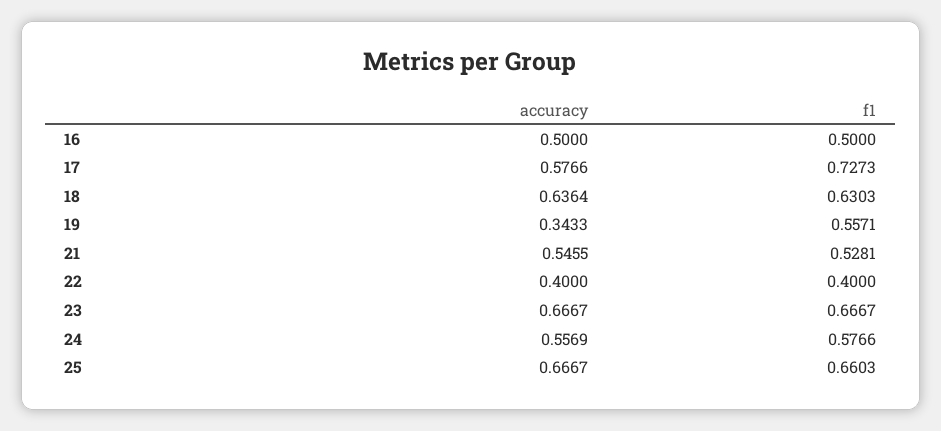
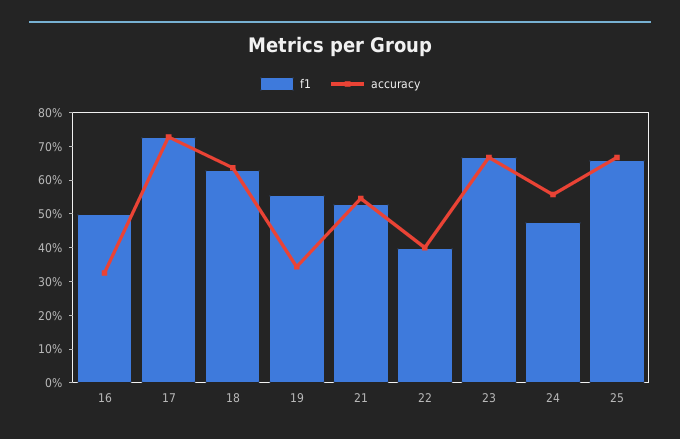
accuracy, 16: 0.5 -> 0.325
accuracy, 17: 0.5766 -> 0.725
f1, 24: 0.5766 -> 0.475

